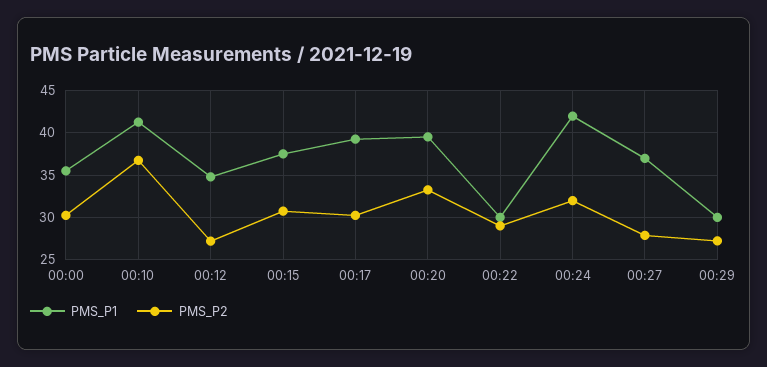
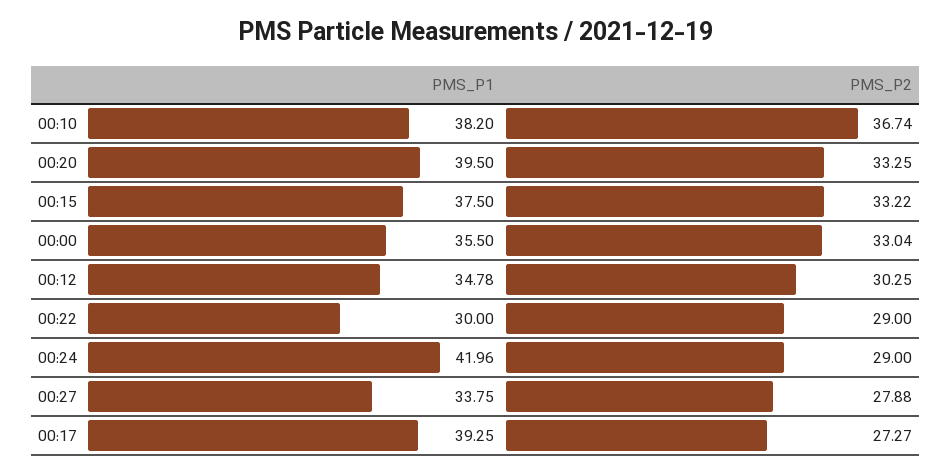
PMS_P2, 00:00: 30 -> 33.04
PMS_P1, 00:10: 41 -> 38.2
PMS_P2, 00:12: 27 -> 30.25
PMS_P2, 00:15: 31 -> 33.22
PMS_P2, 00:17: 30 -> 27.27
PMS_P2, 00:24: 32 -> 29
PMS_P1, 00:27: 37 -> 33.75
PMS_P1, 00:29: 30 -> none
PMS_P2, 00:29: 27 -> none

